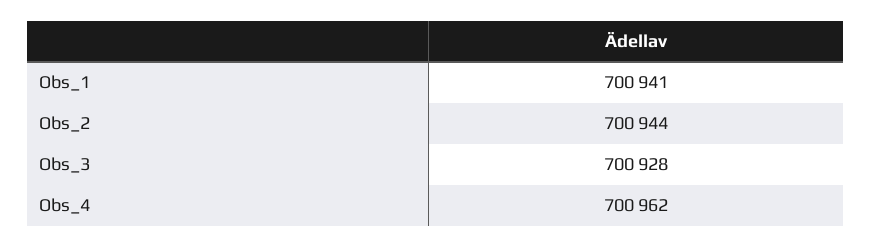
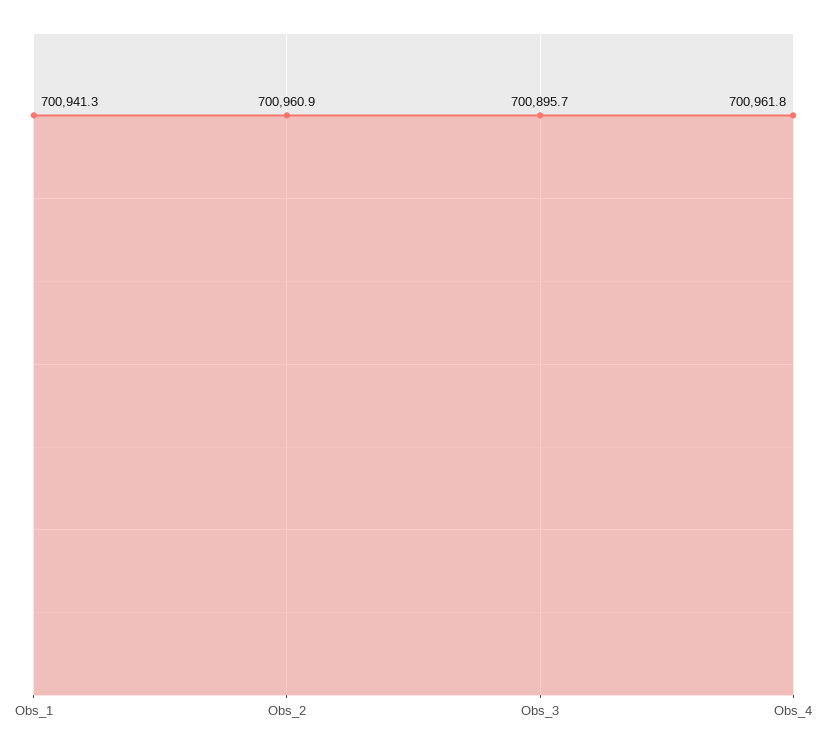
Obs_2: 700944 -> 700960.9
Obs_3: 700928 -> 700895.7

